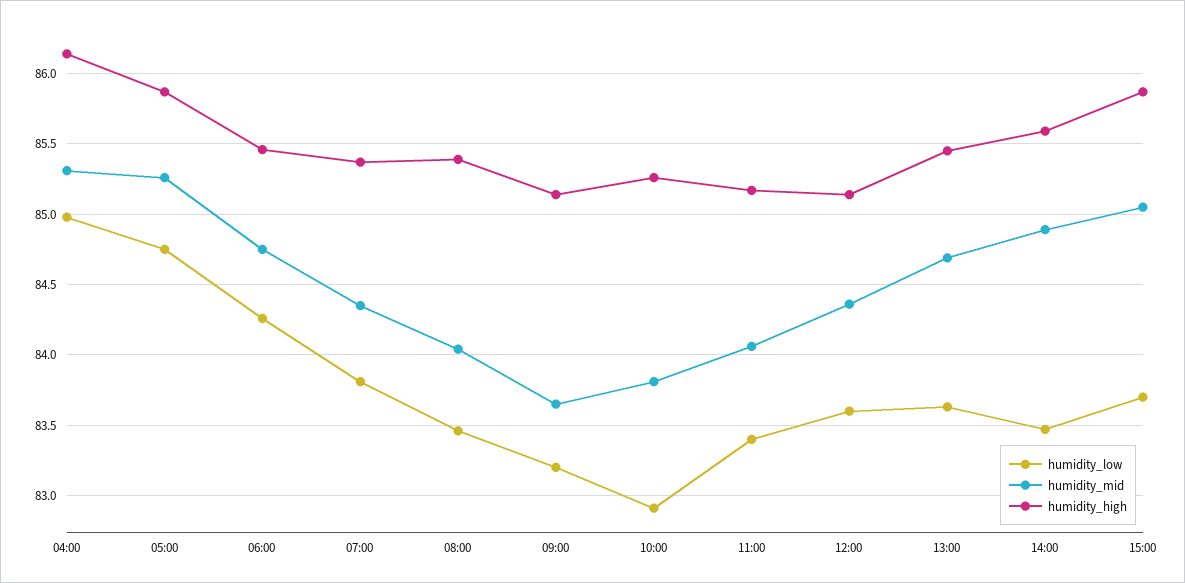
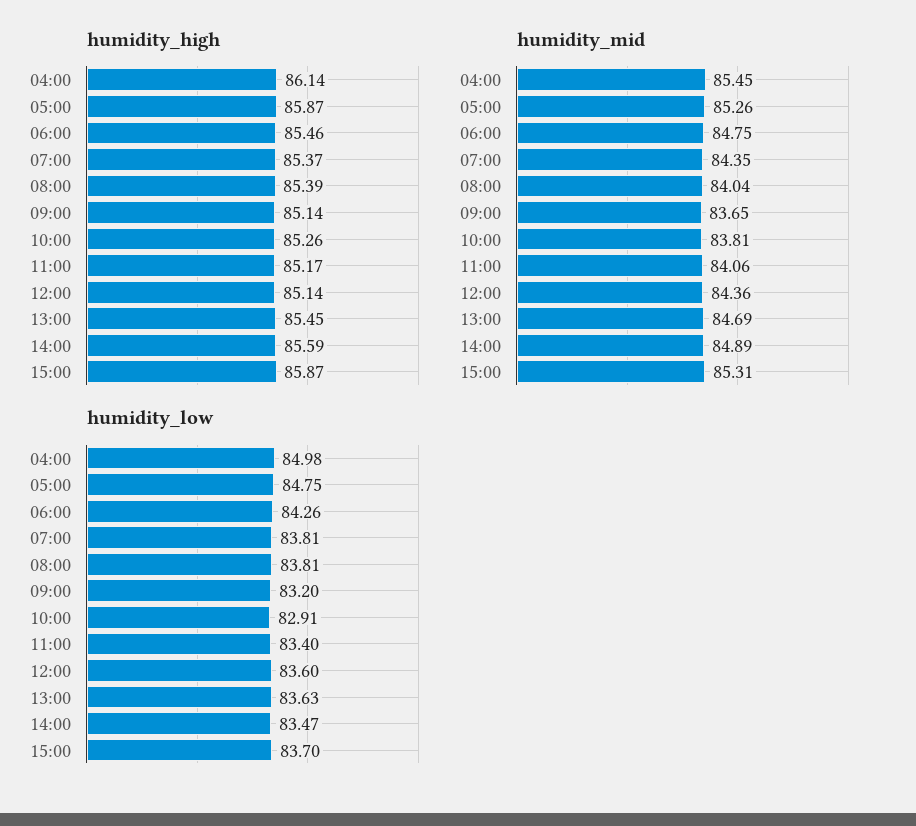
humidity_mid, 04:00: 85.3 -> 85.45
humidity_low, 08:00: 83.45 -> 83.81
humidity_mid, 15:00: 85.05 -> 85.31

